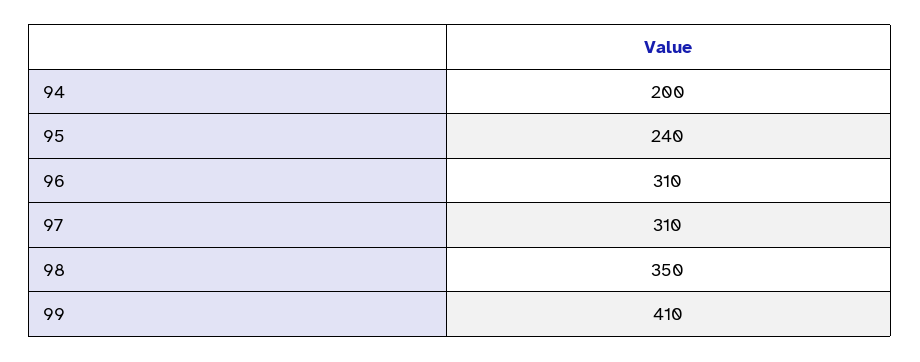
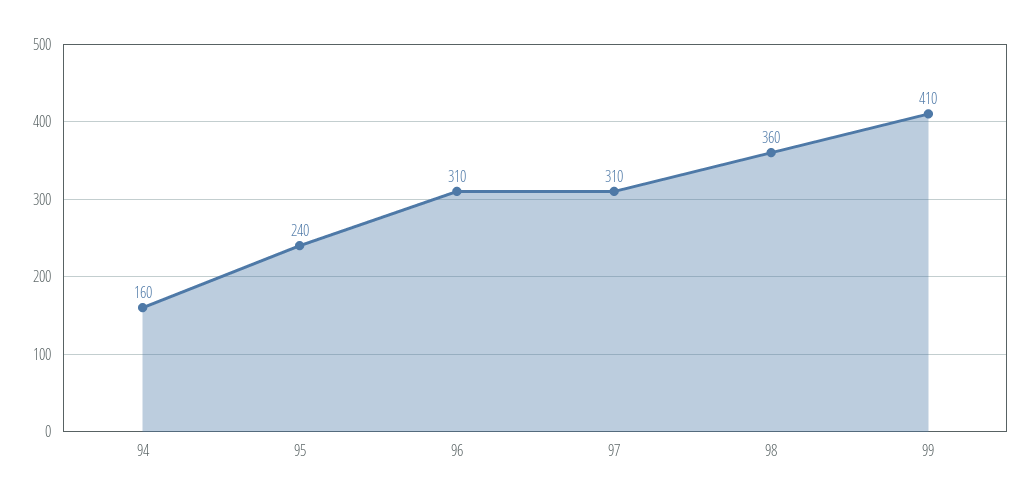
94: 200 -> 160
98: 350 -> 360

